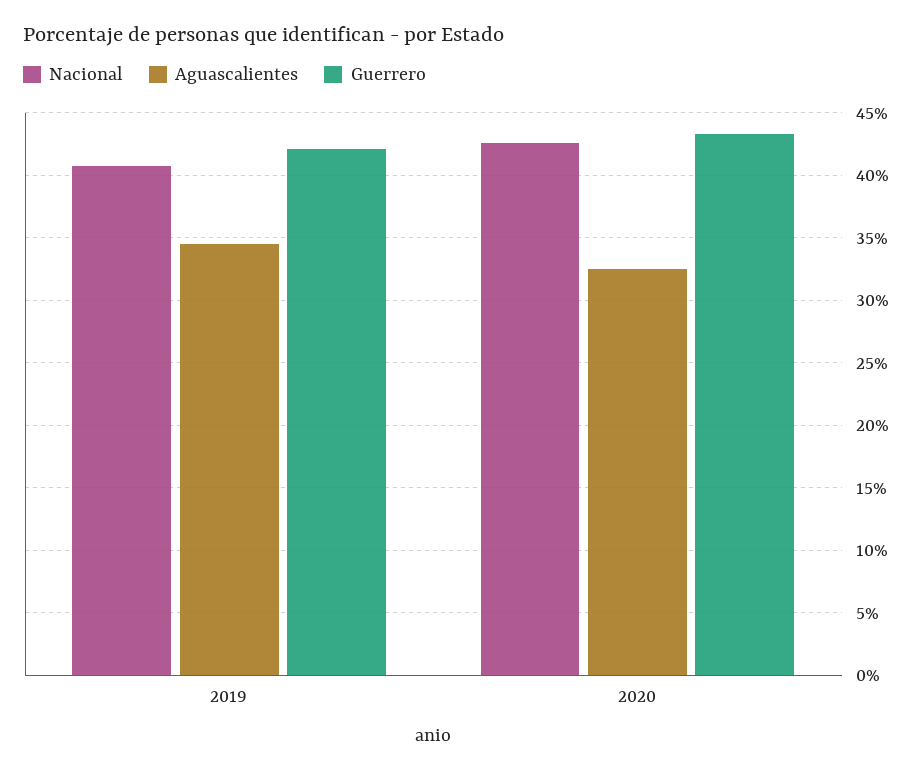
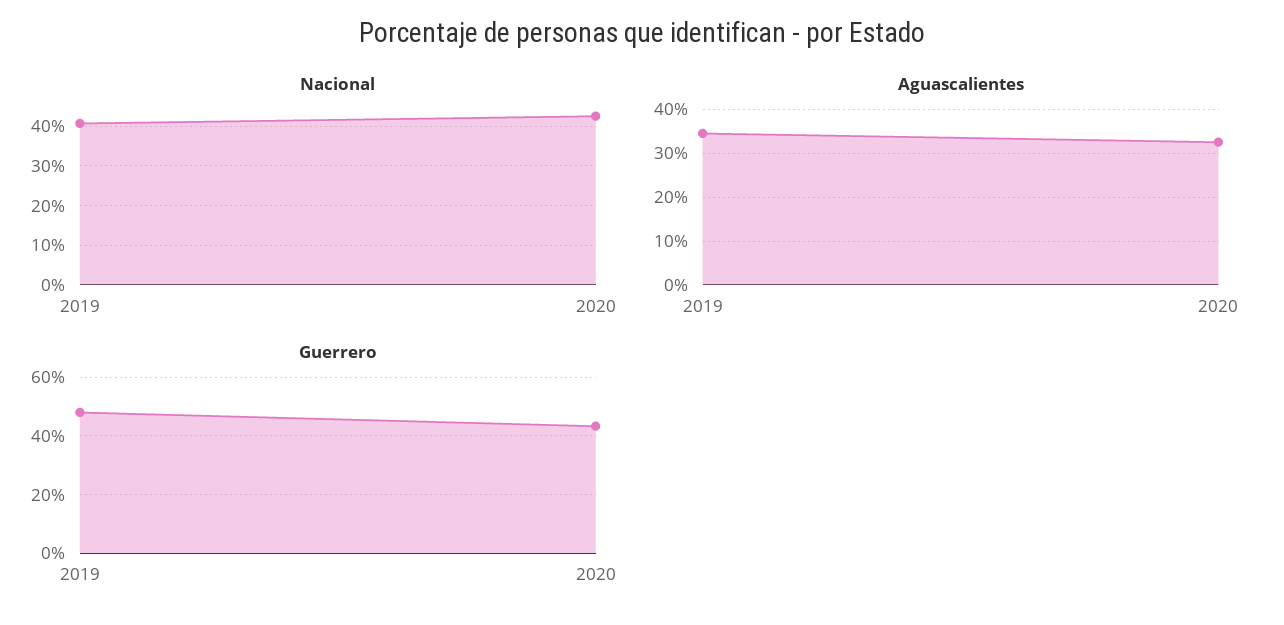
Guerrero, 2019: 42 -> 47.5

